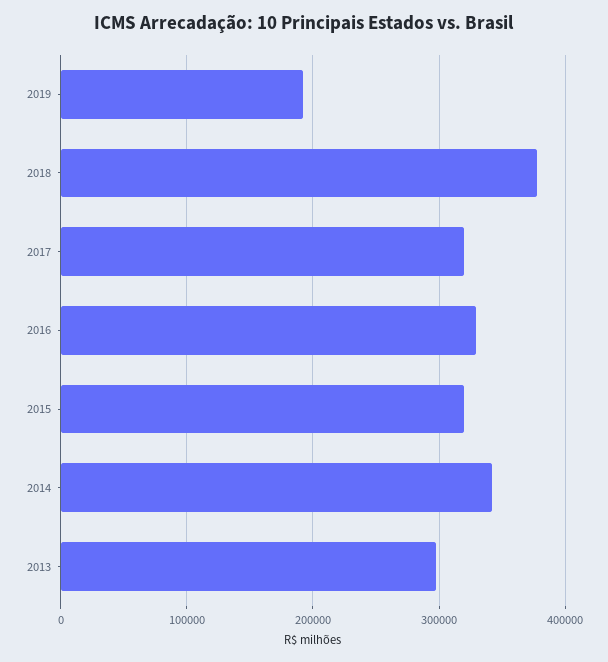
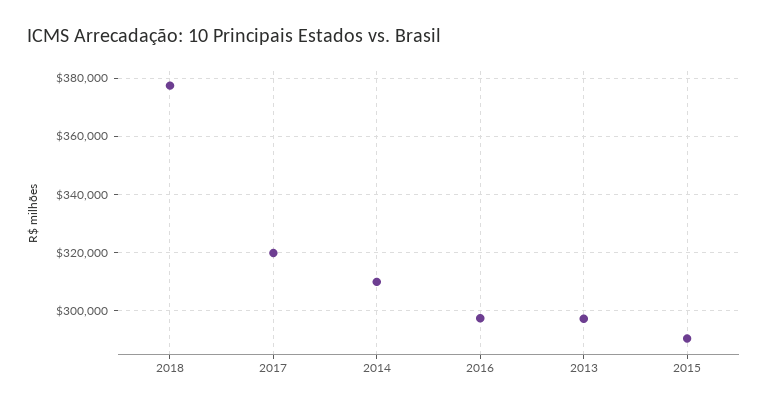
2019: 190000 -> none
2016: 330000 -> 297500
2015: 320000 -> 290000
2014: 340000 -> 310000

